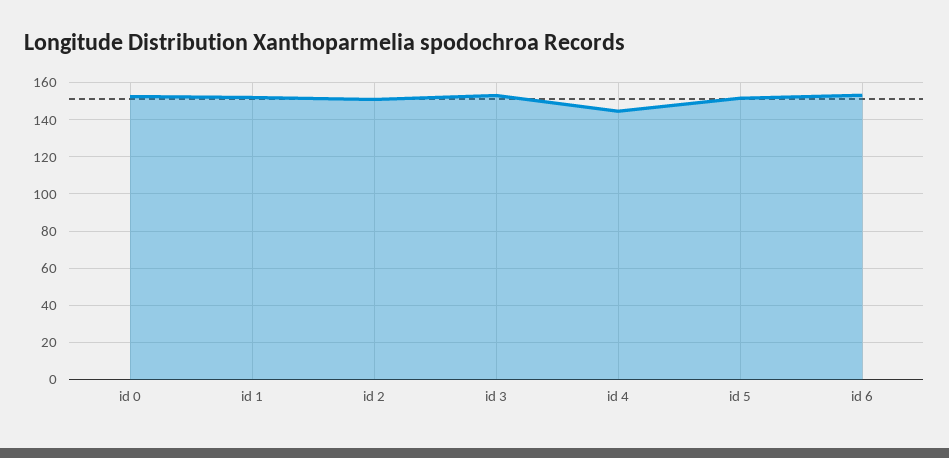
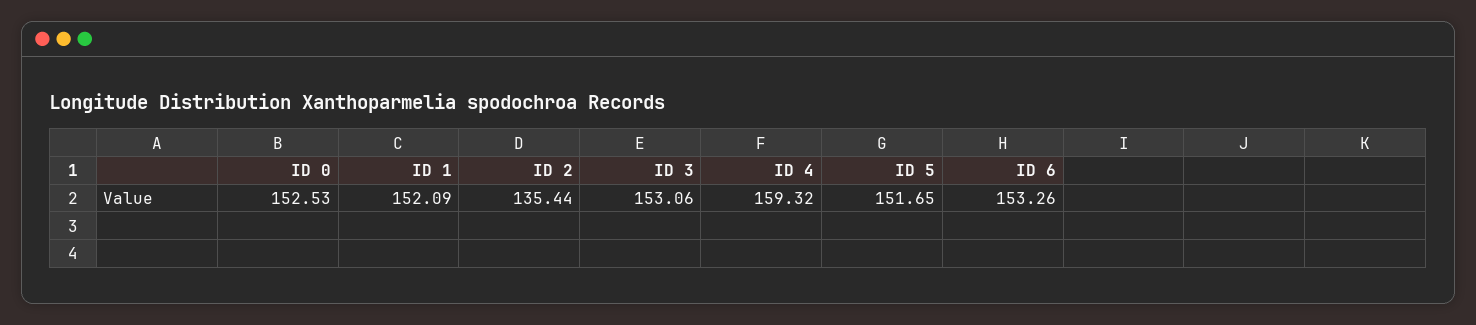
id 2: 150 -> 135.44
id 4: 145 -> 159.32

